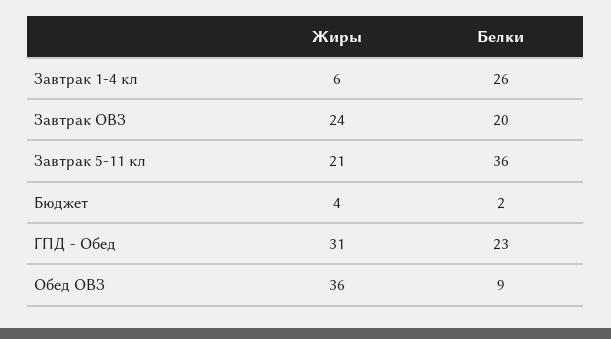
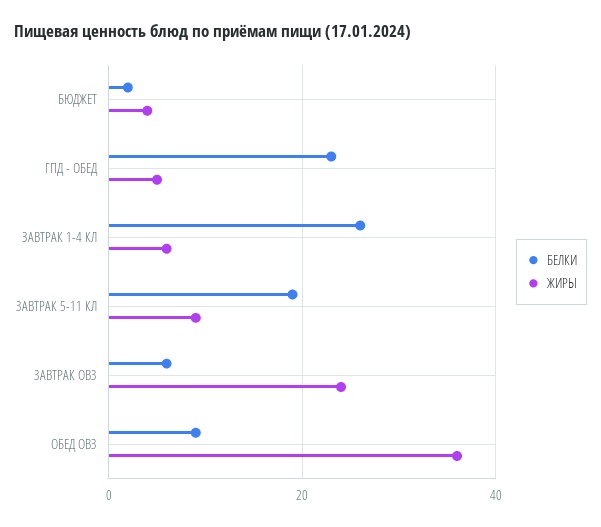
Белки, Завтрак ОВЗ: 20 -> 5
Жиры, Завтрак 5-11 кл: 21 -> 10
Белки, Завтрак 5-11 кл: 36 -> 20
Жиры, ГПД - Обед: 31 -> 5

